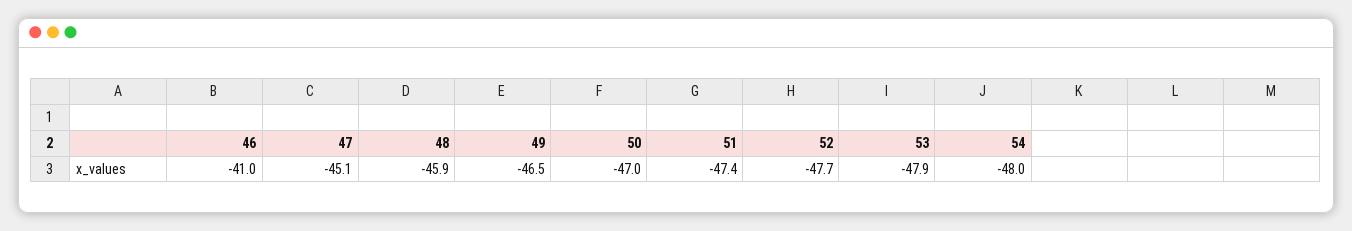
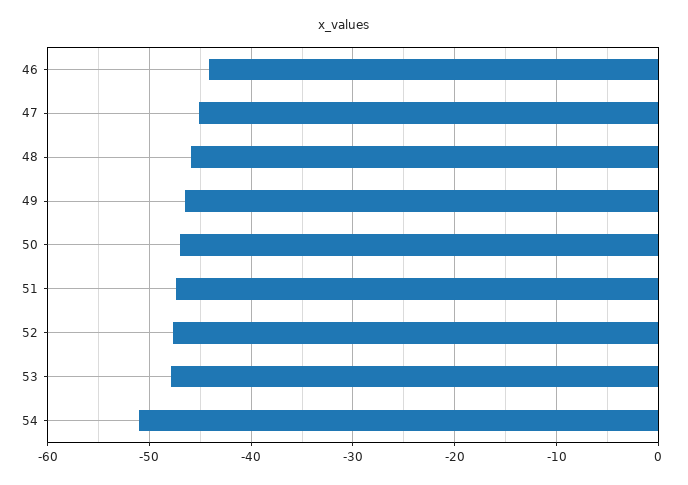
46: -41 -> -44
54: -48 -> -51

